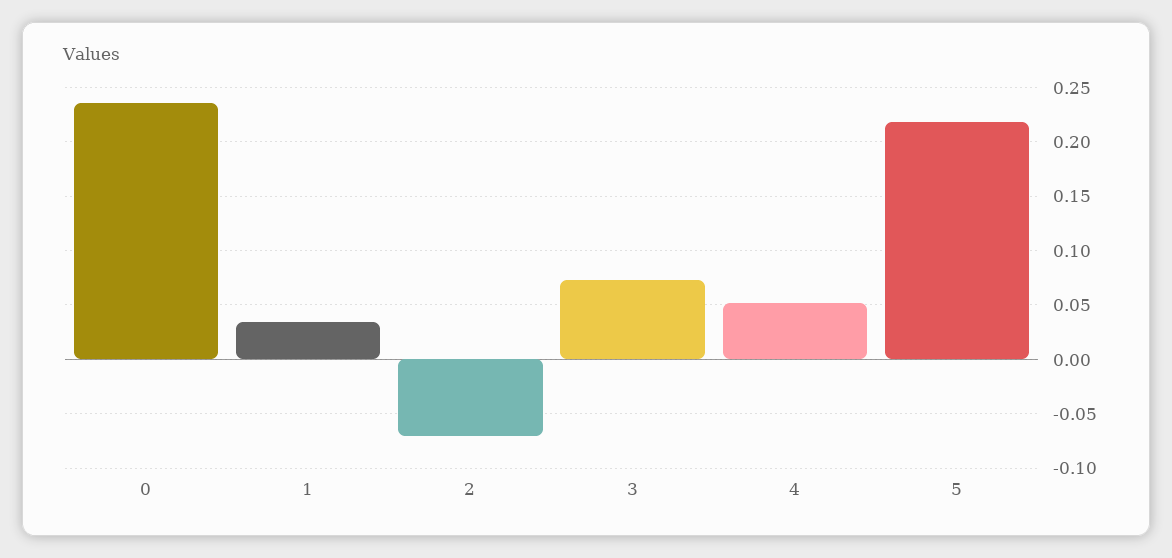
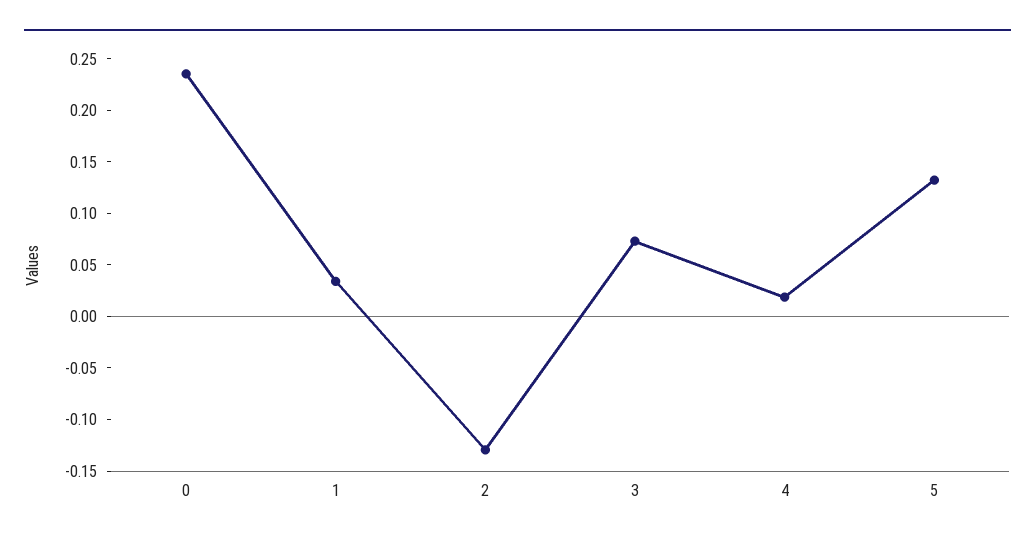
2: -0.07 -> -0.13
4: 0.05 -> 0.02
5: 0.22 -> 0.13

